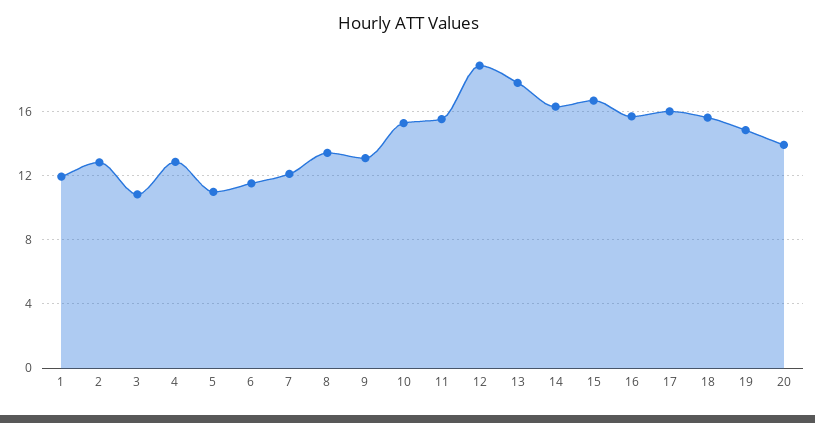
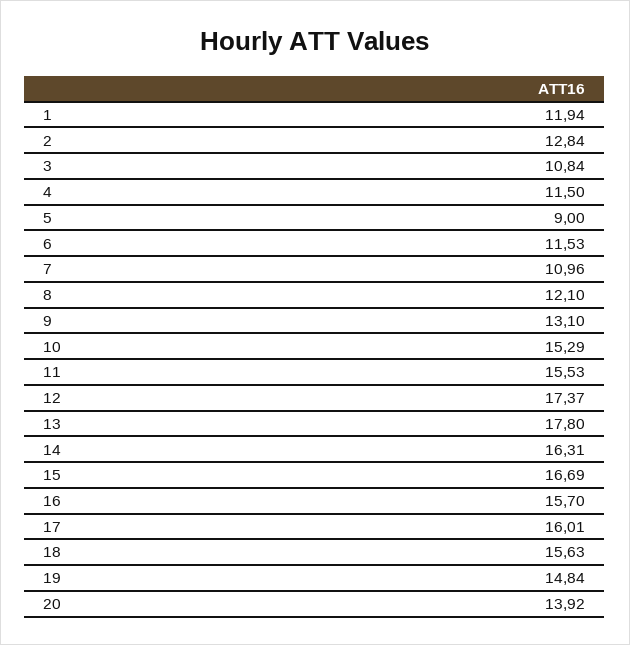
4: 13 -> 11.5
5: 11 -> 9
7: 12 -> 10.96
8: 13.5 -> 12.1
12: 19 -> 17.37

